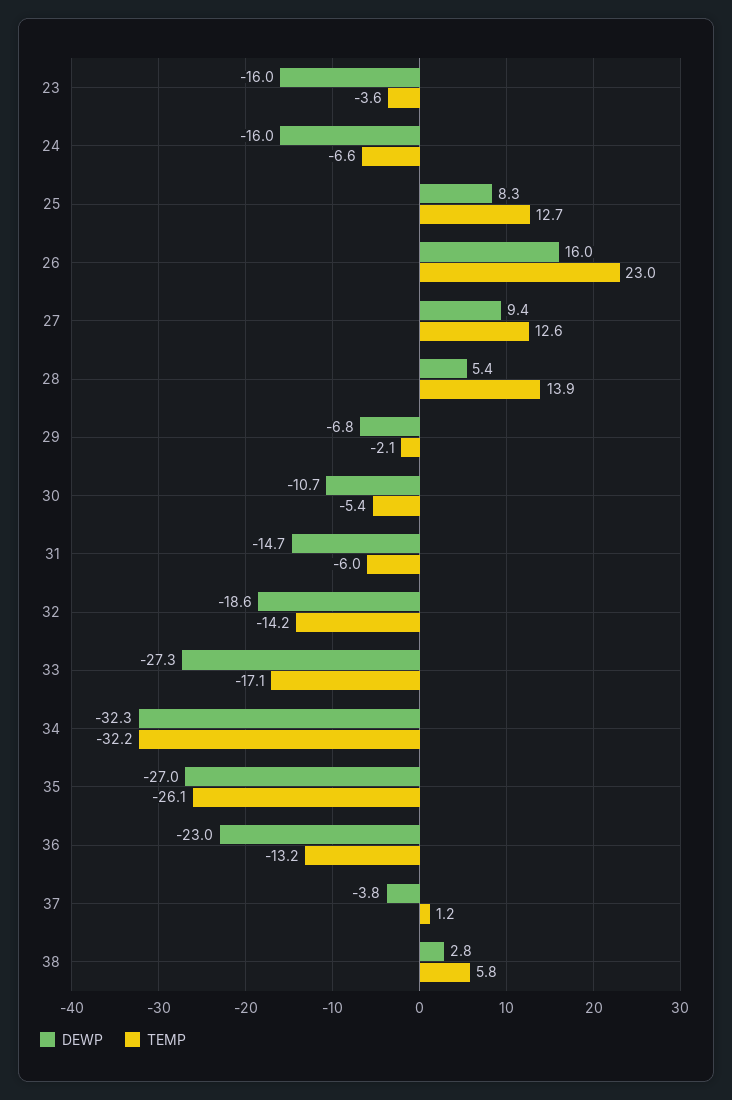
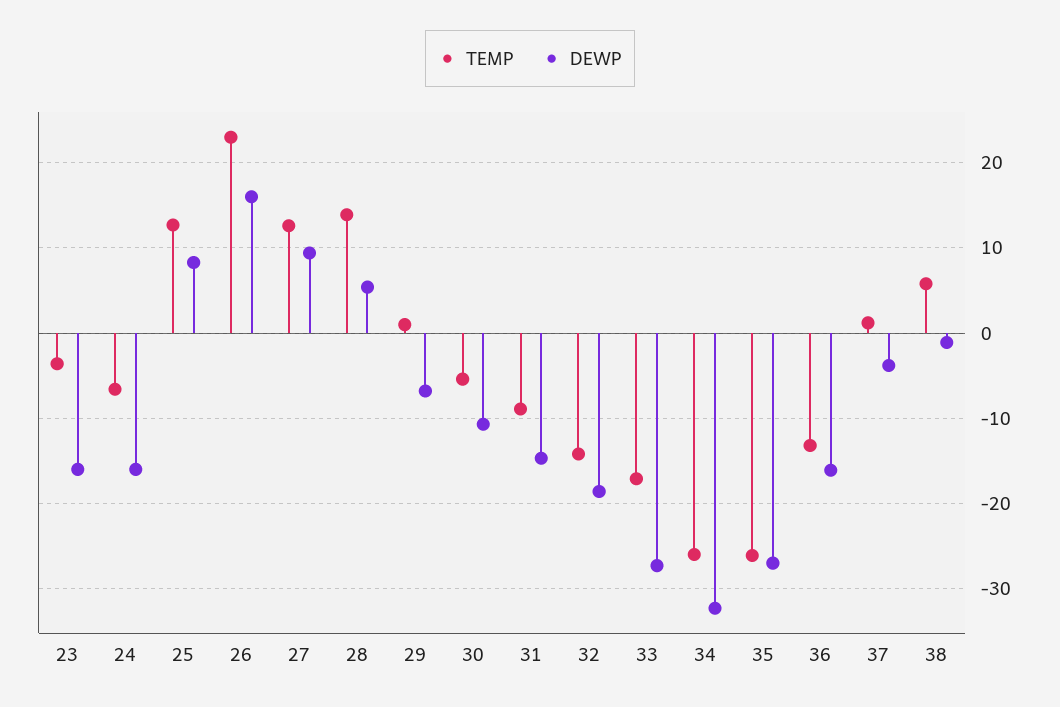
TEMP, 29: -2.1 -> 1
TEMP, 31: -6 -> -9
TEMP, 34: -32.2 -> -26
DEWP, 36: -23 -> -16
DEWP, 38: 2.8 -> -1

